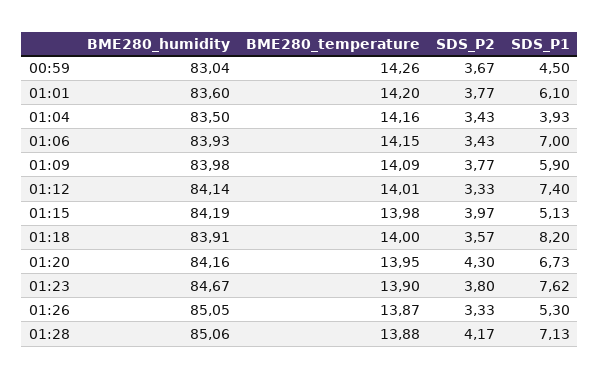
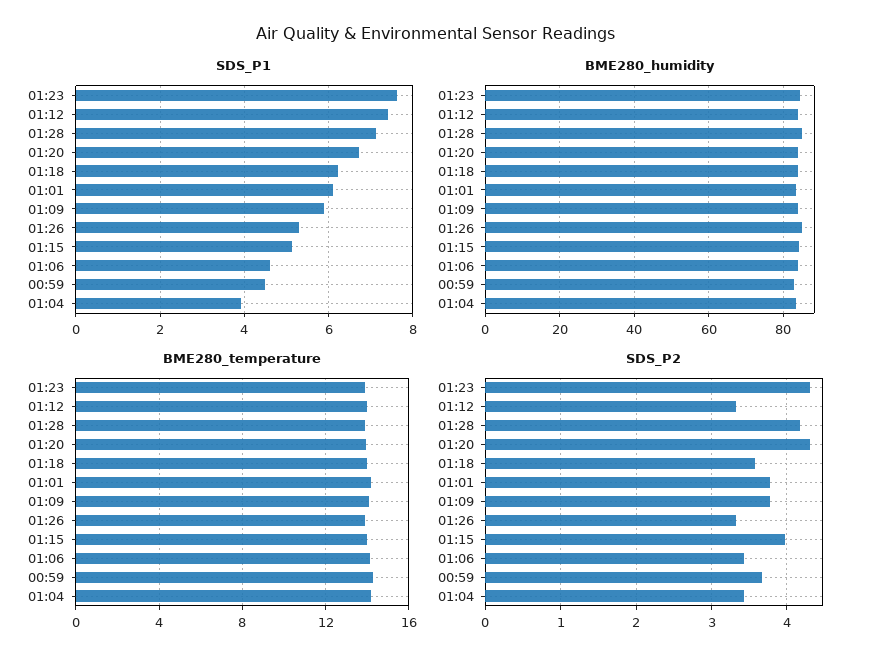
SDS_P1, 01:06: 7 -> 4.6
SDS_P1, 01:18: 8.2 -> 6.2
SDS_P2, 01:23: 3.8 -> 4.3

